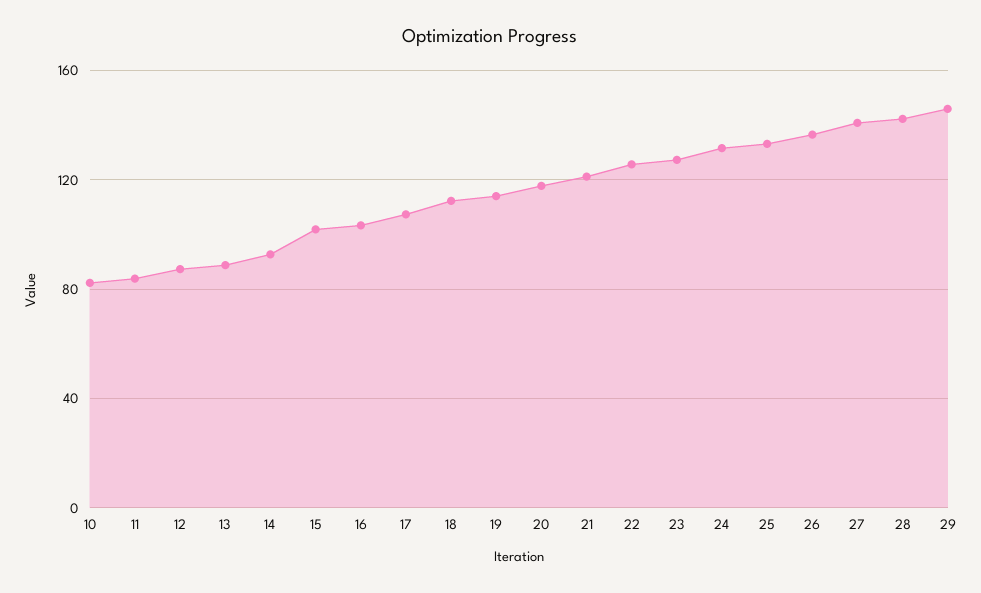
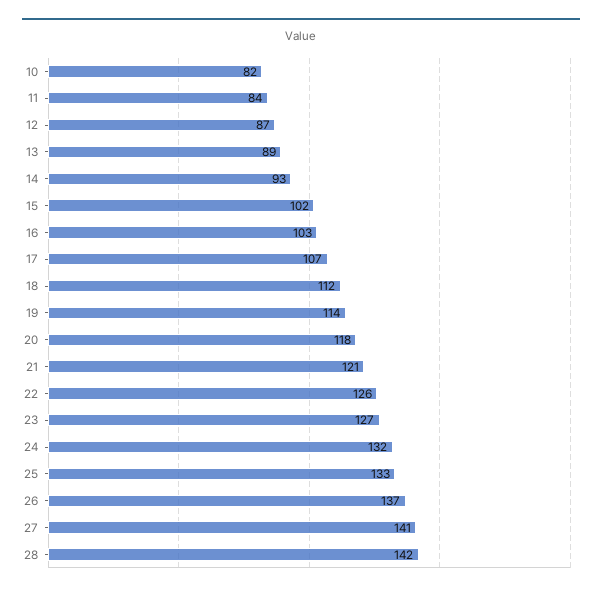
29: 145 -> none

